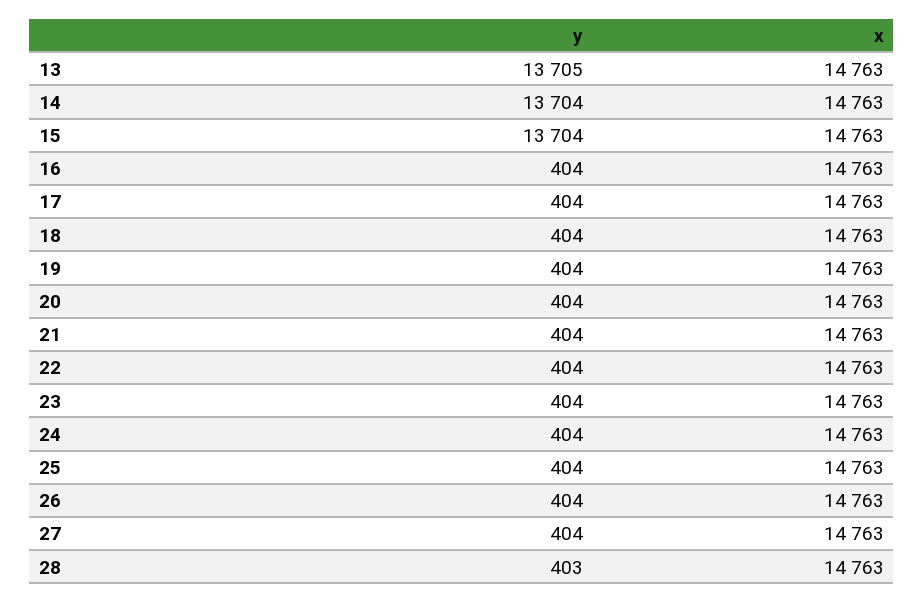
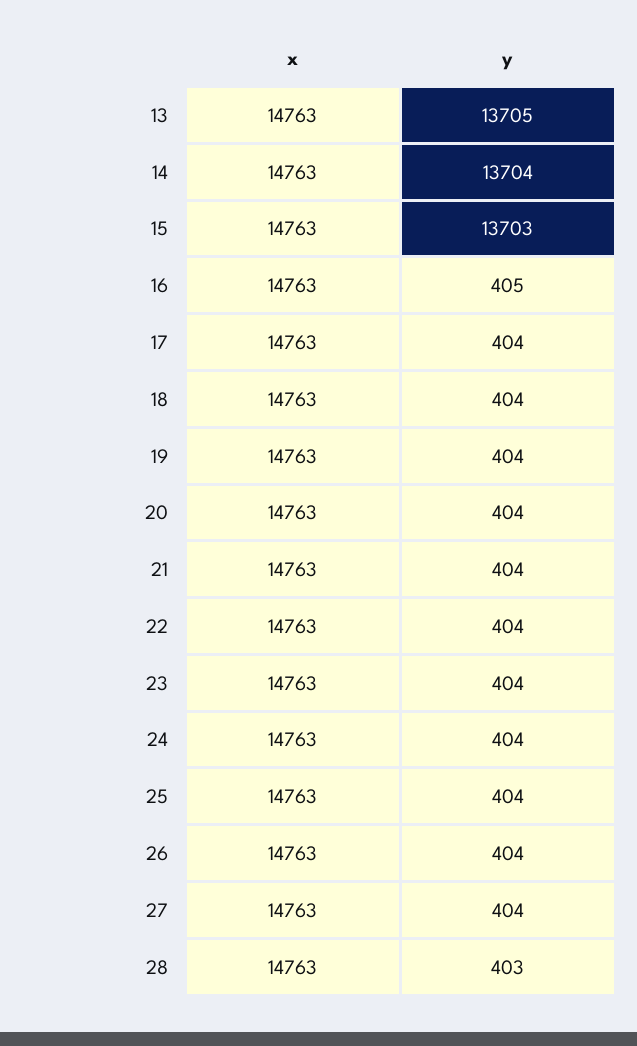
y, 15: 13704 -> 13703
y, 16: 404 -> 405

